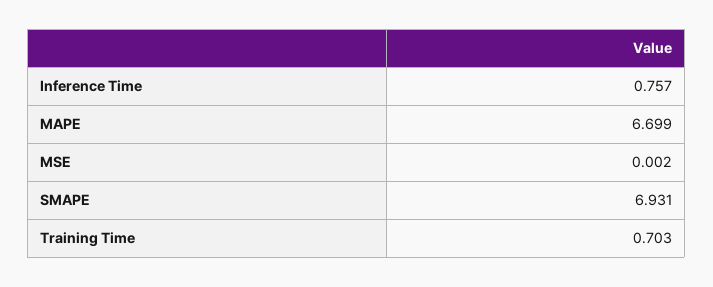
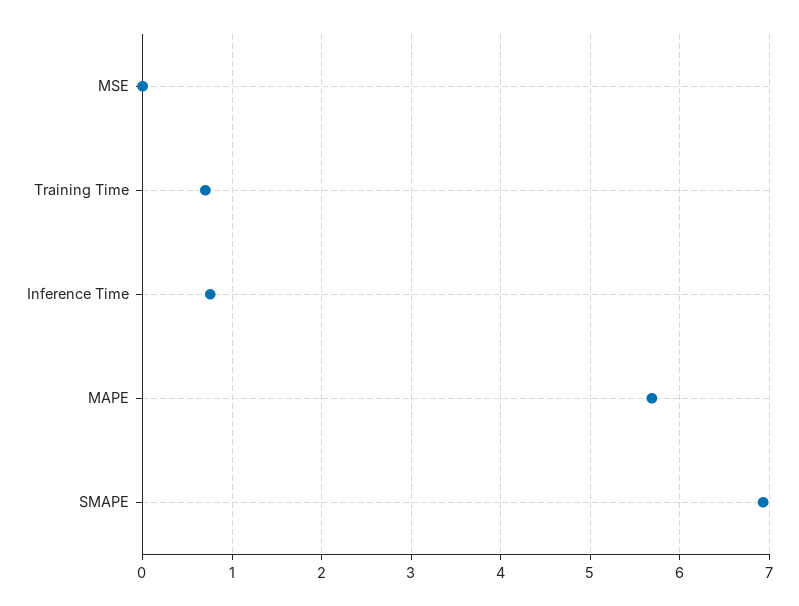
MAPE: 6.699 -> 5.7

